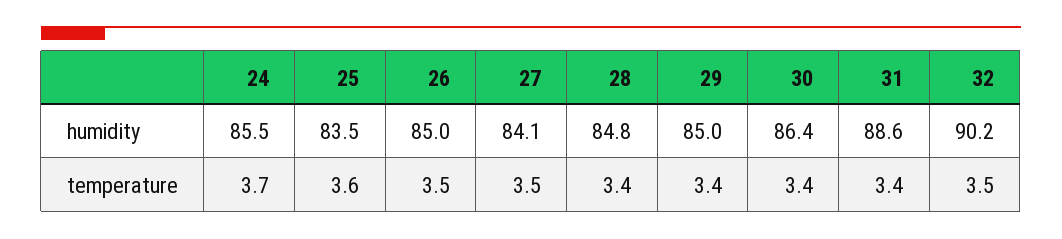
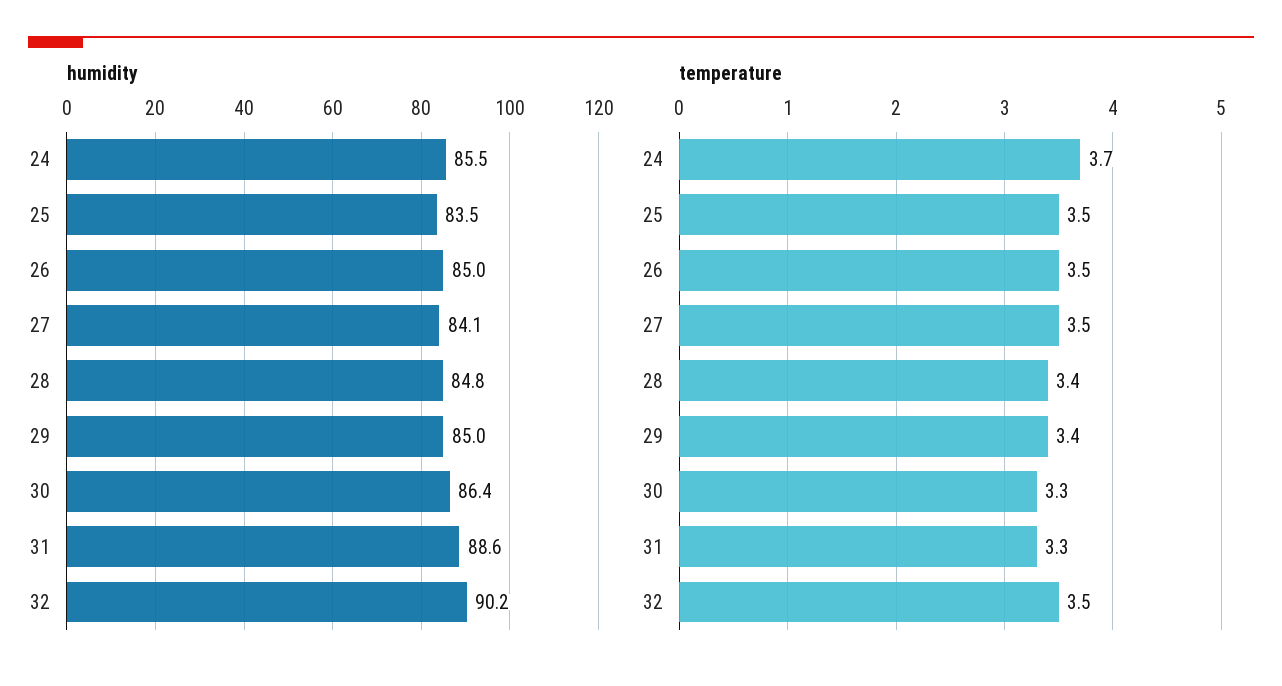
temperature, 25: 3.6 -> 3.5
temperature, 30: 3.4 -> 3.3
temperature, 31: 3.4 -> 3.3

